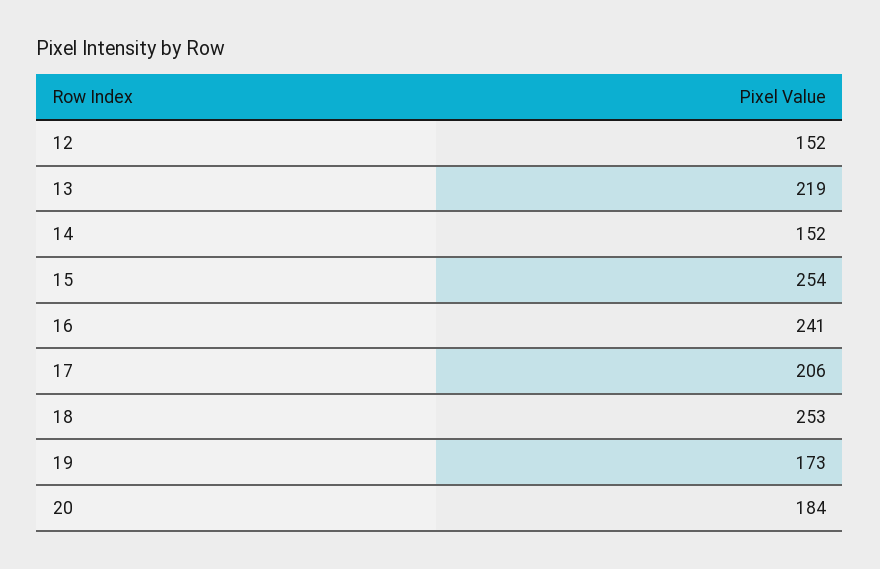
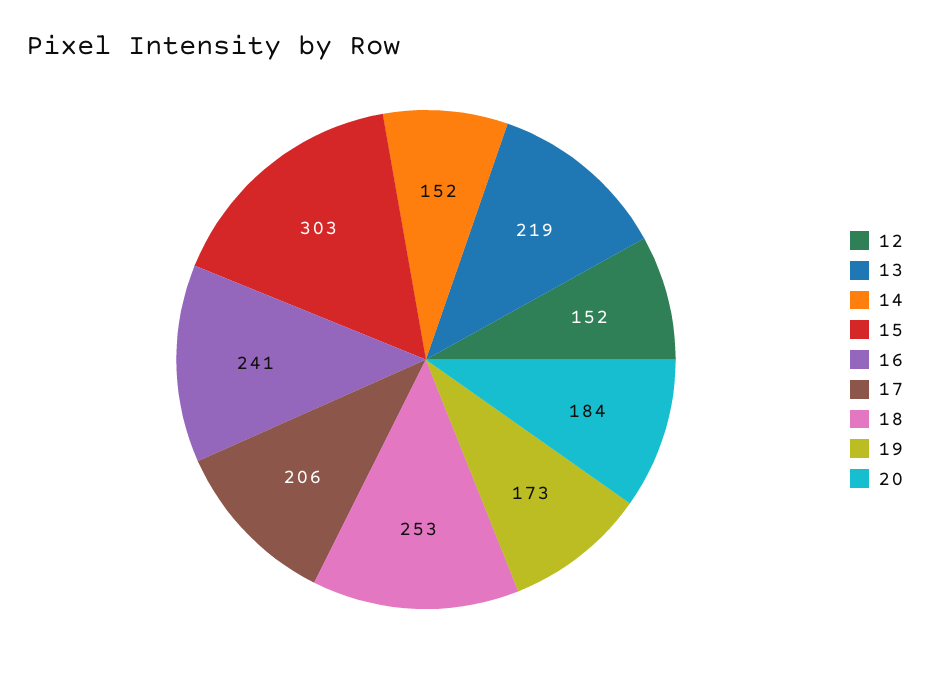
15: 254 -> 303

